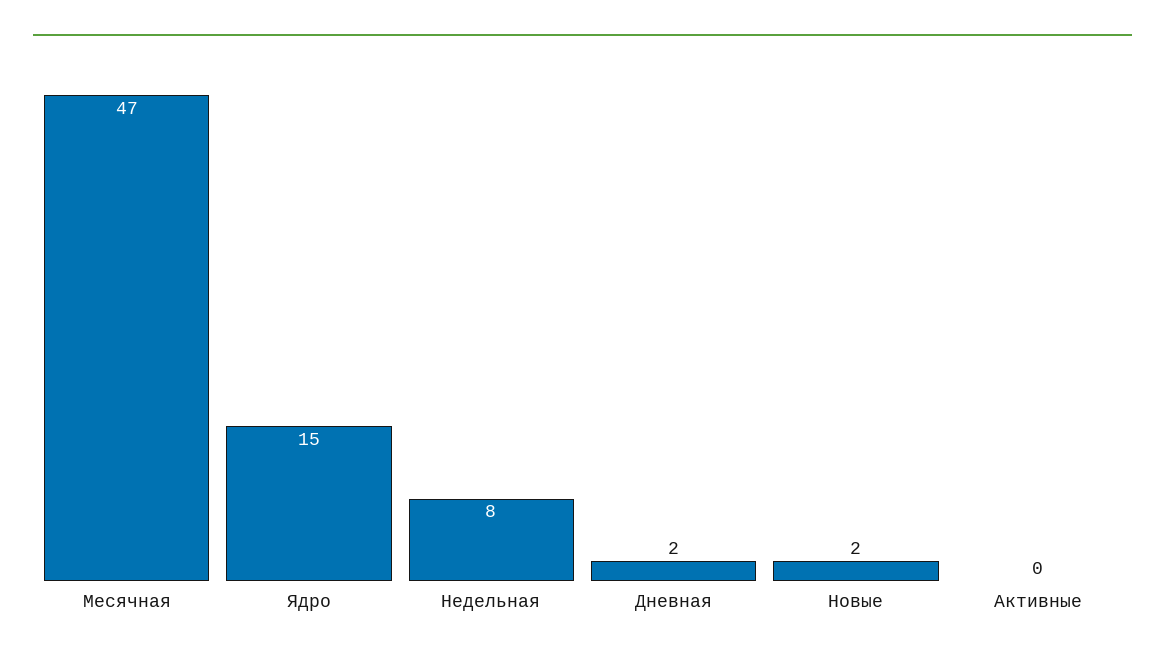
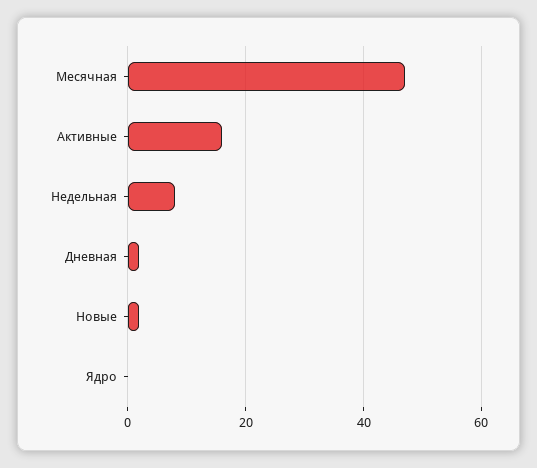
Ядро: 15 -> 0
Активные: 0 -> 15

